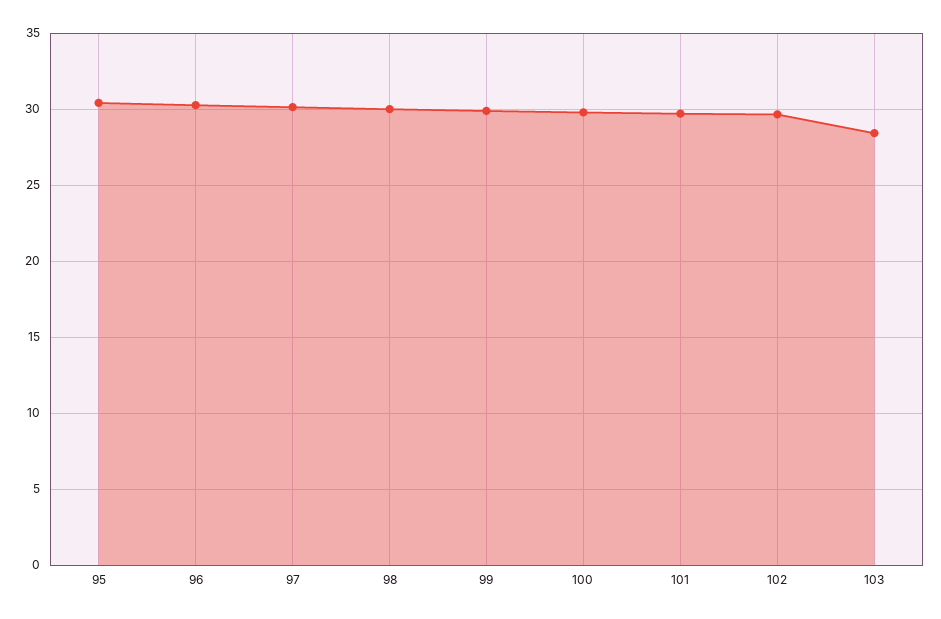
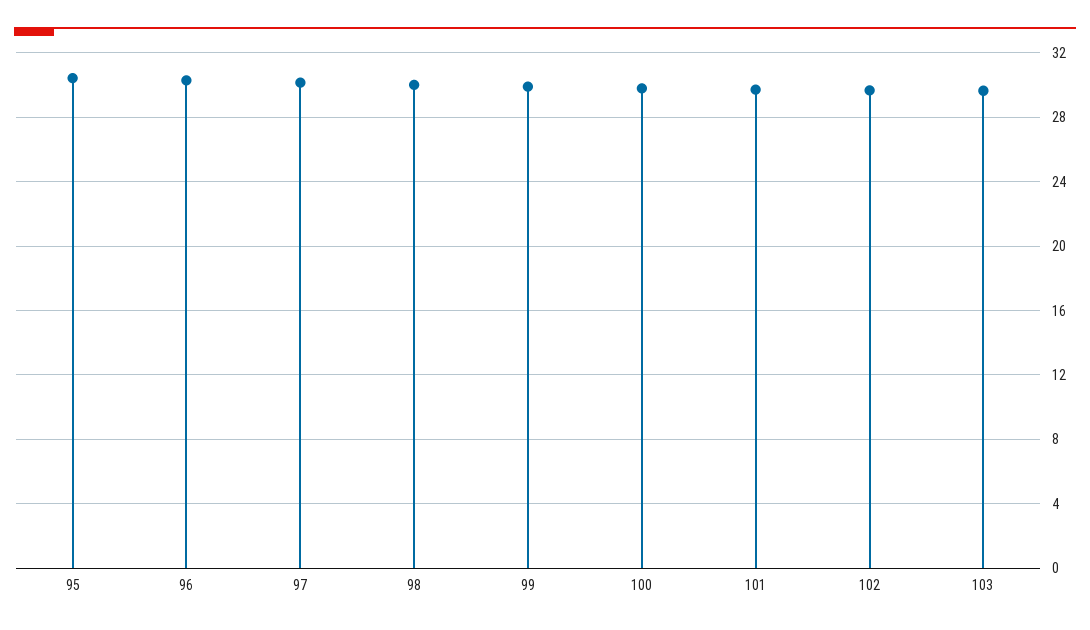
103: 28.5 -> 29.5

